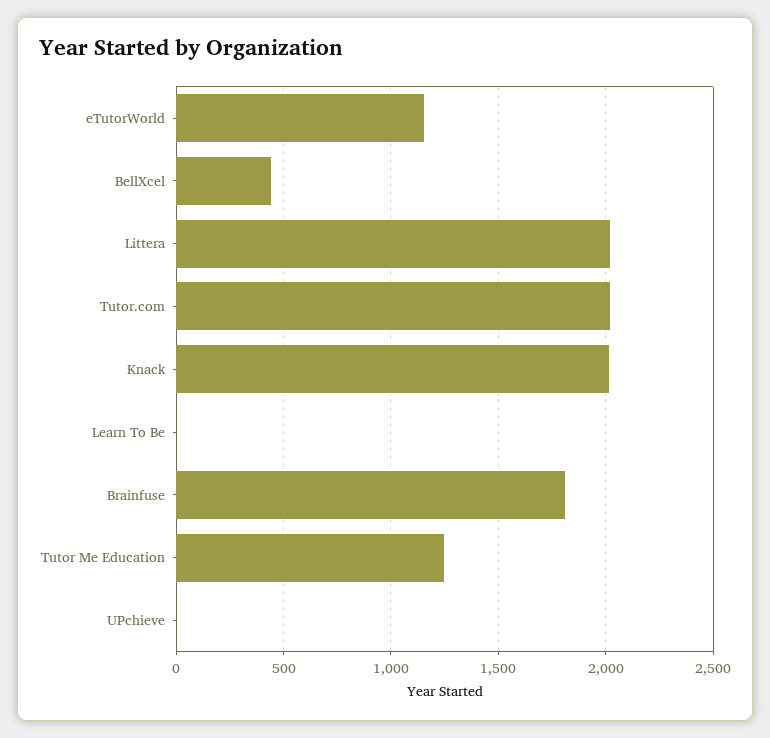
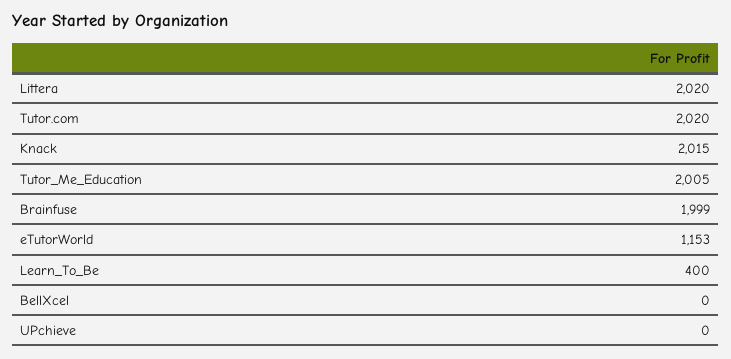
BellXcel: 450 -> 0
Learn To Be: 0 -> 400
Brainfuse: 1800 -> 1999
Tutor Me Education: 1250 -> 2005

